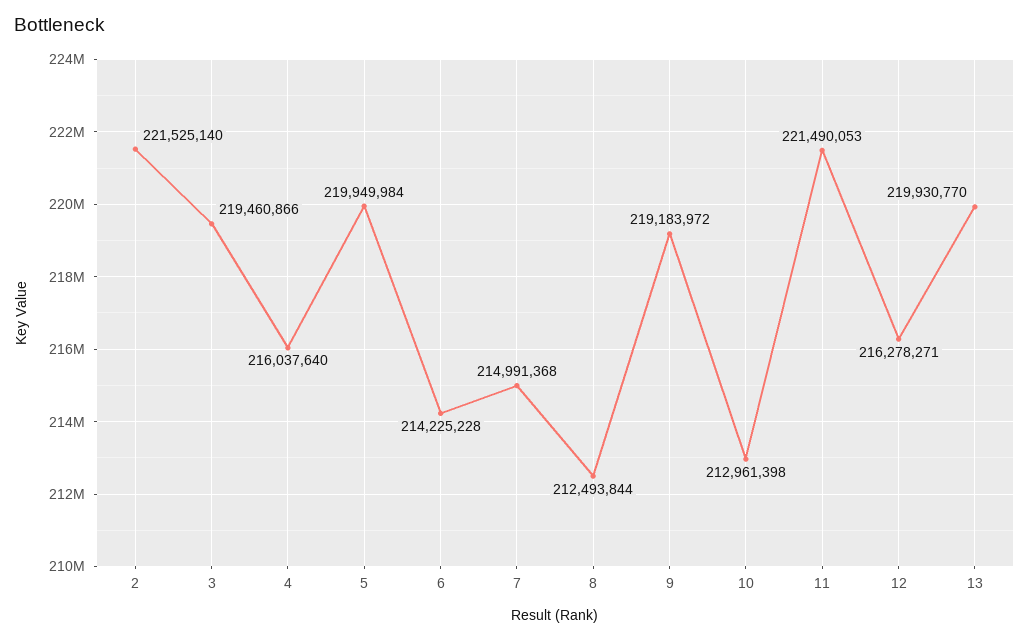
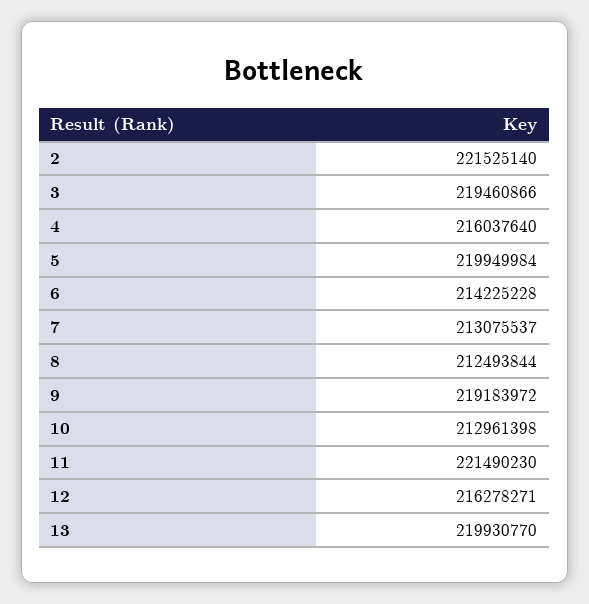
7: 214991368 -> 213075537
11: 221490053 -> 221490230

